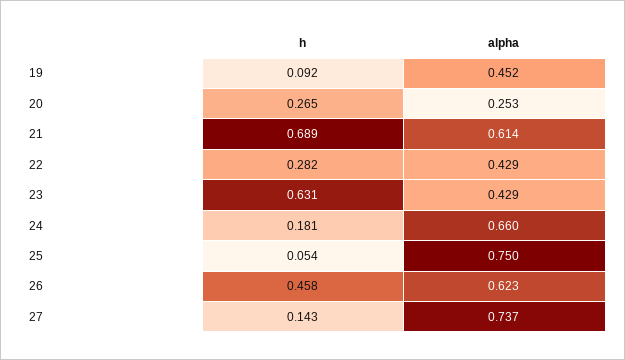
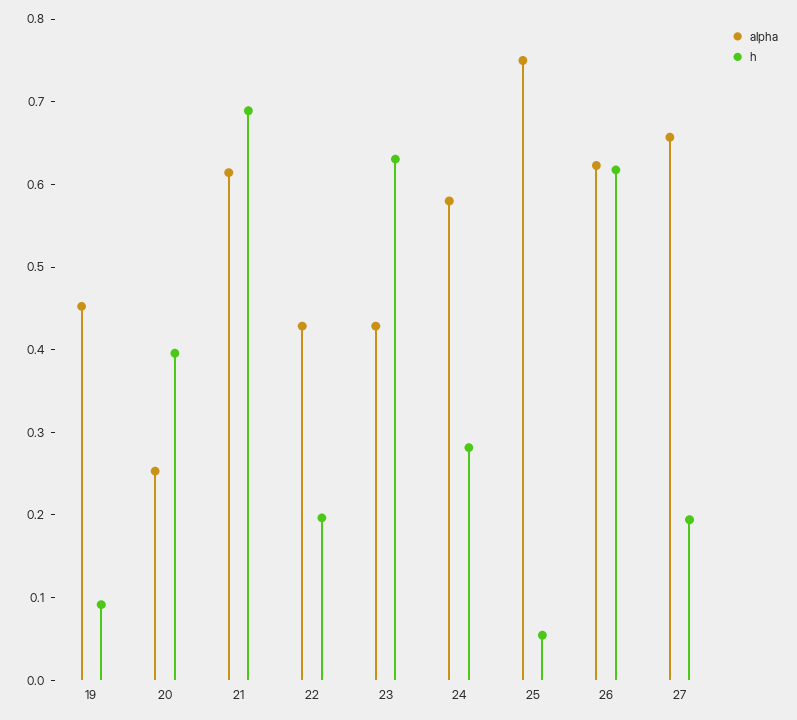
h, 20: 0.265 -> 0.4
h, 22: 0.282 -> 0.2
h, 24: 0.181 -> 0.28
alpha, 24: 0.66 -> 0.58
h, 26: 0.458 -> 0.62
h, 27: 0.143 -> 0.2
alpha, 27: 0.737 -> 0.66

